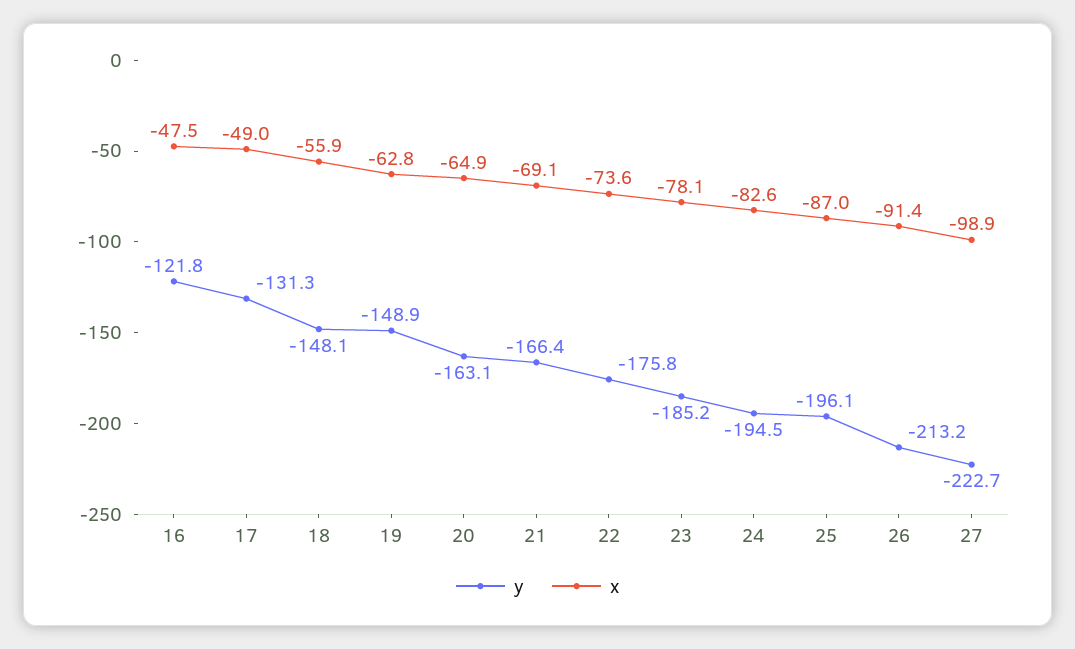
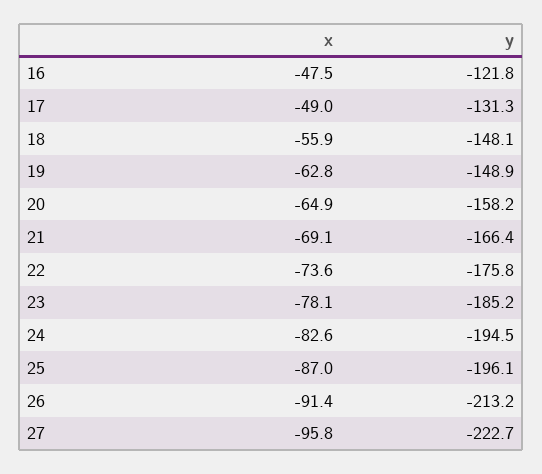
y, 20: -163.1 -> -158.2
x, 27: -98.9 -> -95.8

